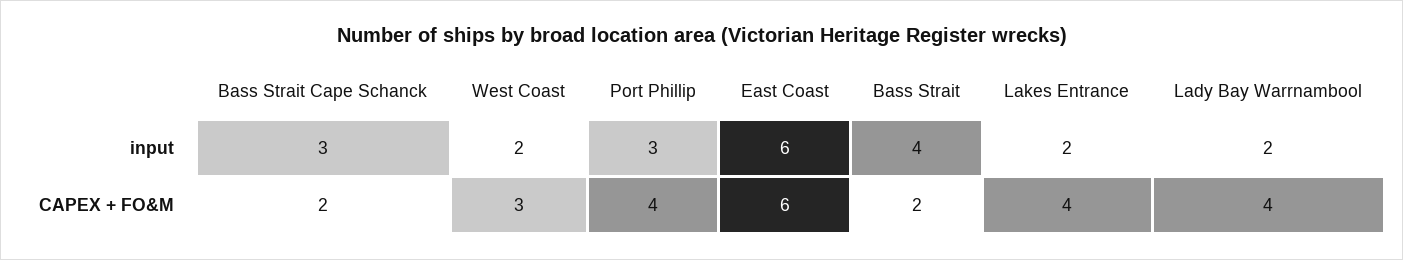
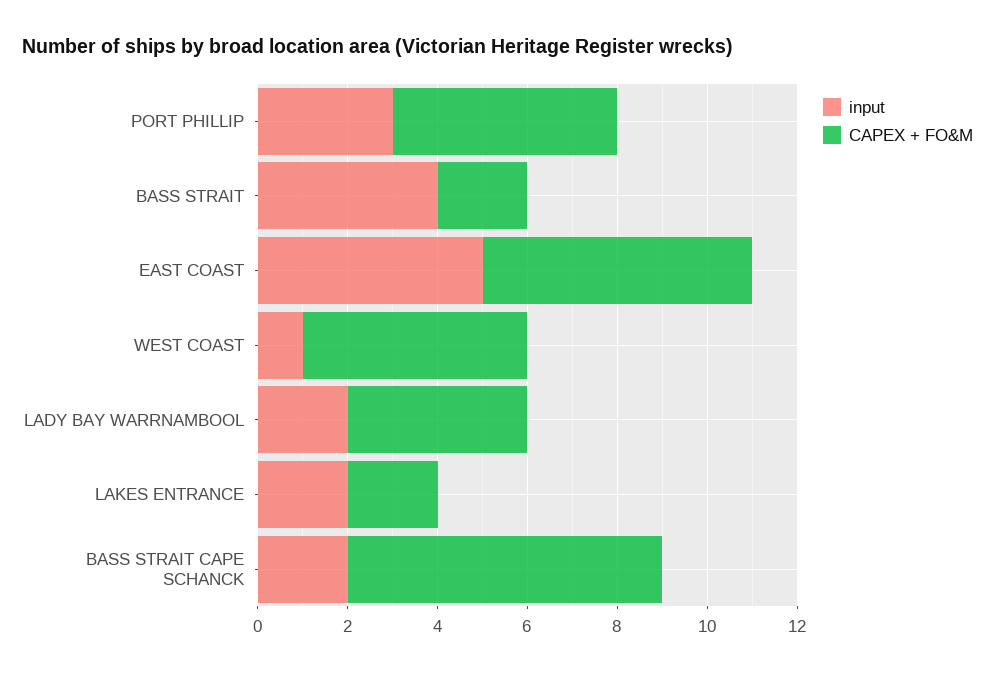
input, Bass Strait Cape Schanck: 3 -> 2
input, West Coast: 2 -> 1
input, East Coast: 6 -> 5
CAPEX + FO&M, Bass Strait Cape Schanck: 2 -> 7
CAPEX + FO&M, West Coast: 3 -> 5
CAPEX + FO&M, Port Phillip: 4 -> 5
CAPEX + FO&M, Lakes Entrance: 4 -> 2

